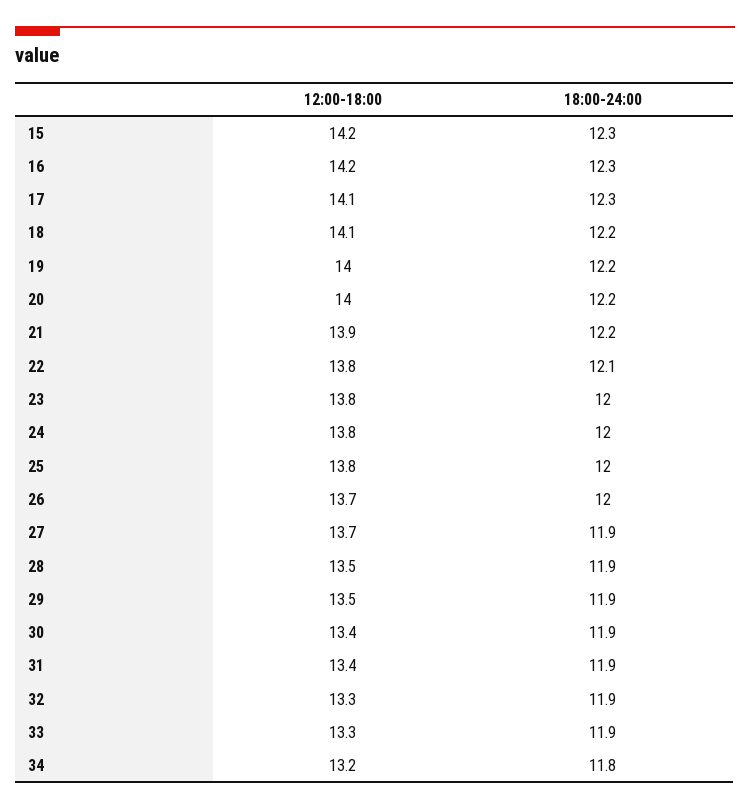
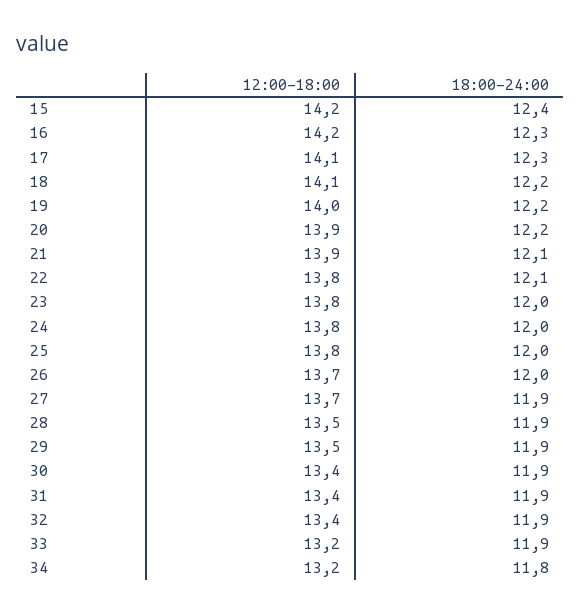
18:00-24:00, 15: 12.3 -> 12.4
12:00-18:00, 20: 14 -> 13.9
18:00-24:00, 21: 12.2 -> 12.1
12:00-18:00, 32: 13.3 -> 13.4
12:00-18:00, 33: 13.3 -> 13.2

